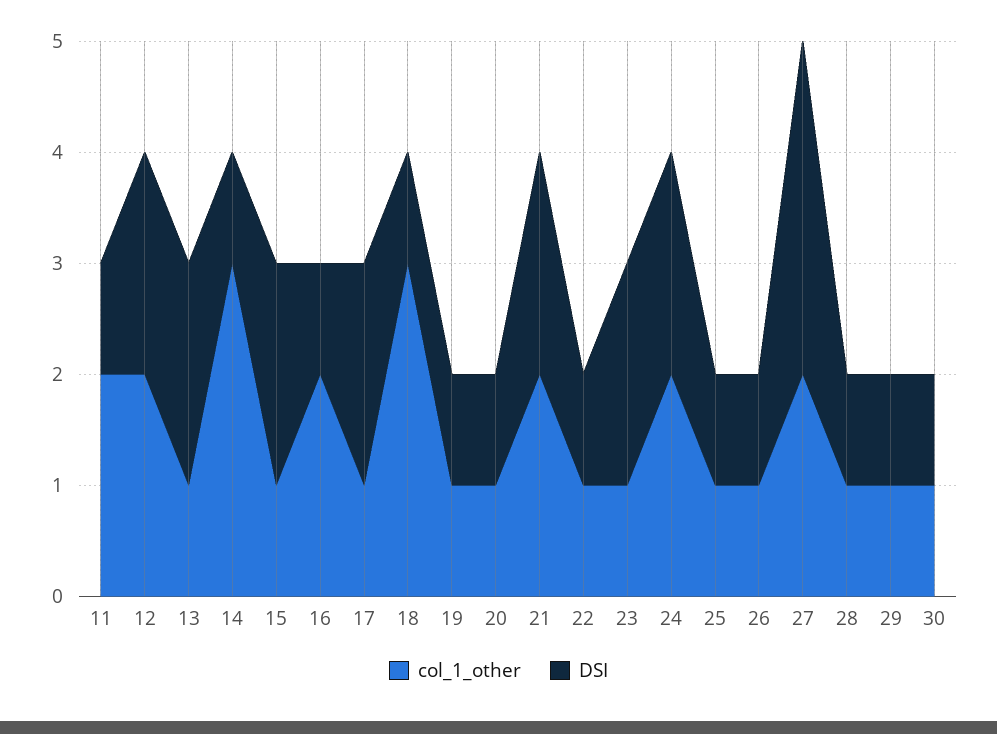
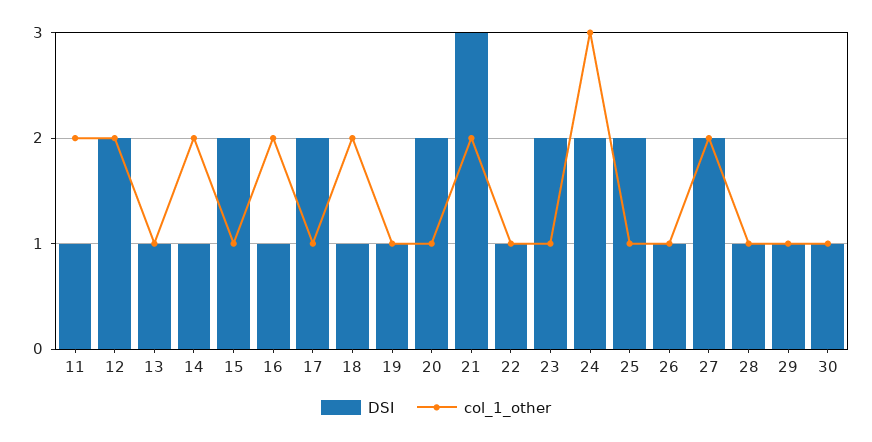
DSI, 13: 2 -> 1
col_1_other, 14: 3 -> 2
col_1_other, 18: 3 -> 2
DSI, 20: 1 -> 2
DSI, 21: 2 -> 3
col_1_other, 24: 2 -> 3
DSI, 25: 1 -> 2
DSI, 27: 3 -> 2

